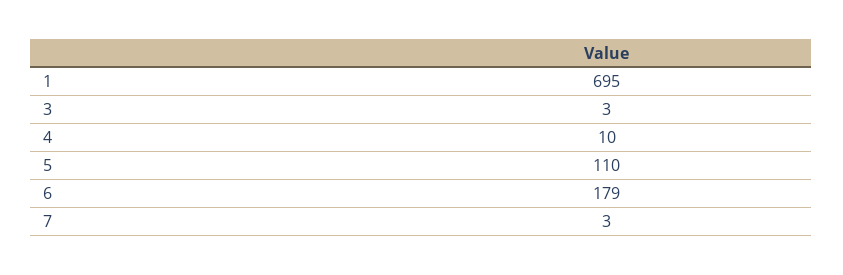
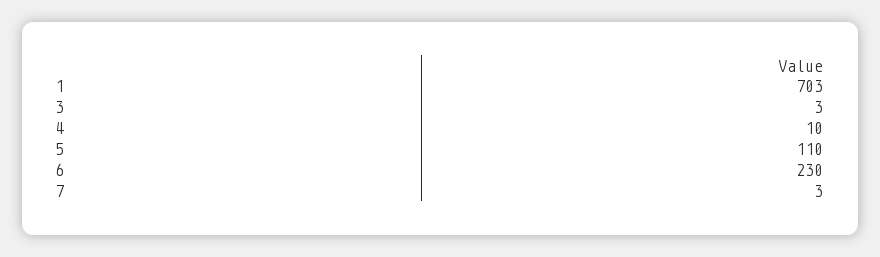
1: 695 -> 703
6: 179 -> 230

